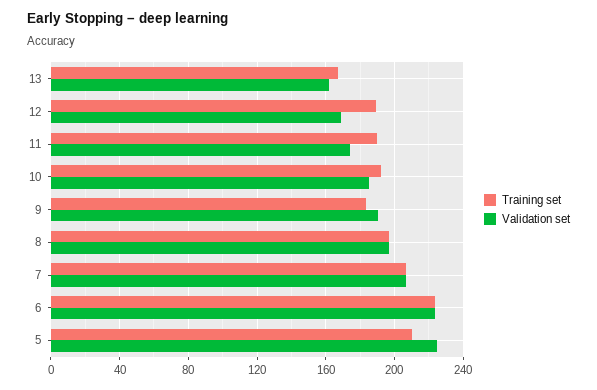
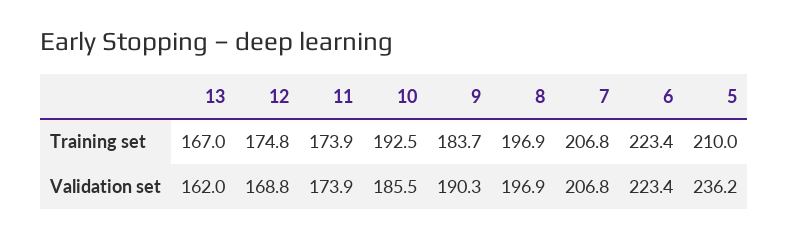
Training set, 12: 190 -> 174.8
Training set, 11: 190 -> 173.9
Validation set, 5: 225 -> 236.2

